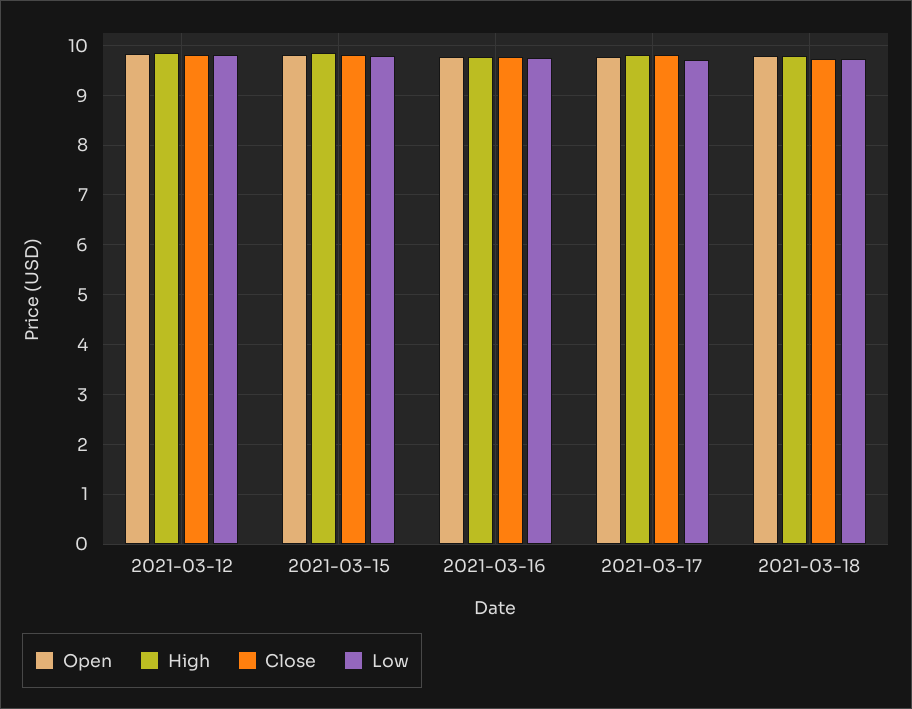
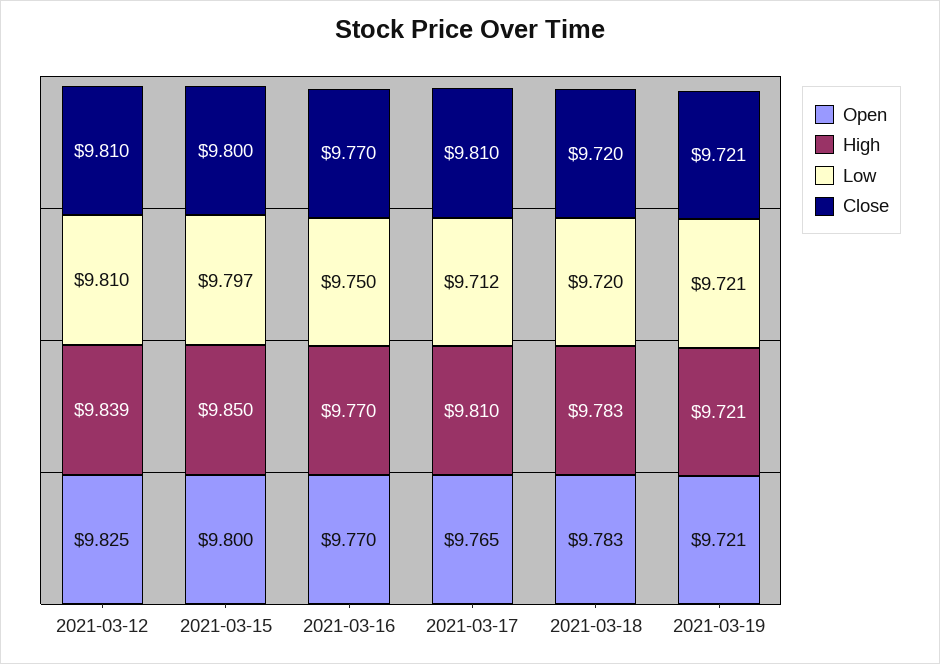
Open, 2021-03-19: none -> 9.721
High, 2021-03-19: none -> 9.721
Low, 2021-03-19: none -> 9.721
Close, 2021-03-19: none -> 9.721

